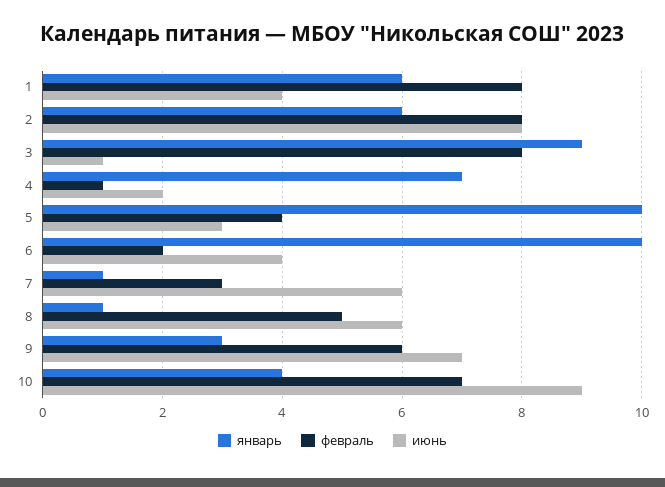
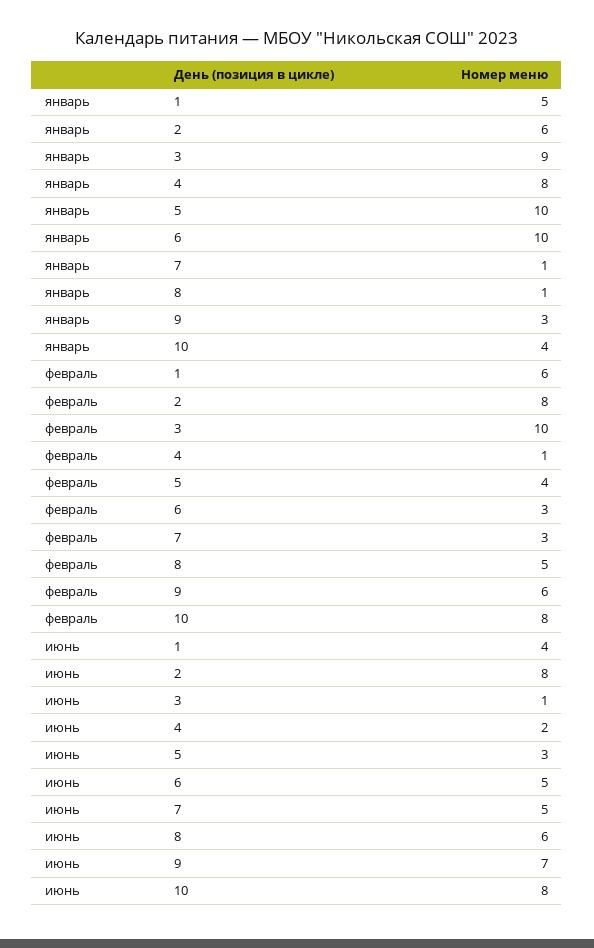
январь, 1: 6 -> 5
февраль, 1: 8 -> 6
февраль, 3: 8 -> 10
январь, 4: 7 -> 8
февраль, 6: 2 -> 3
июнь, 6: 4 -> 5
июнь, 7: 6 -> 5
февраль, 10: 7 -> 8
июнь, 10: 9 -> 8

